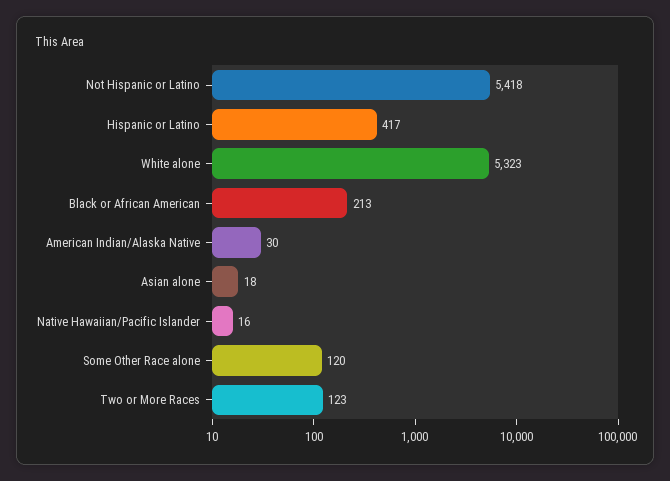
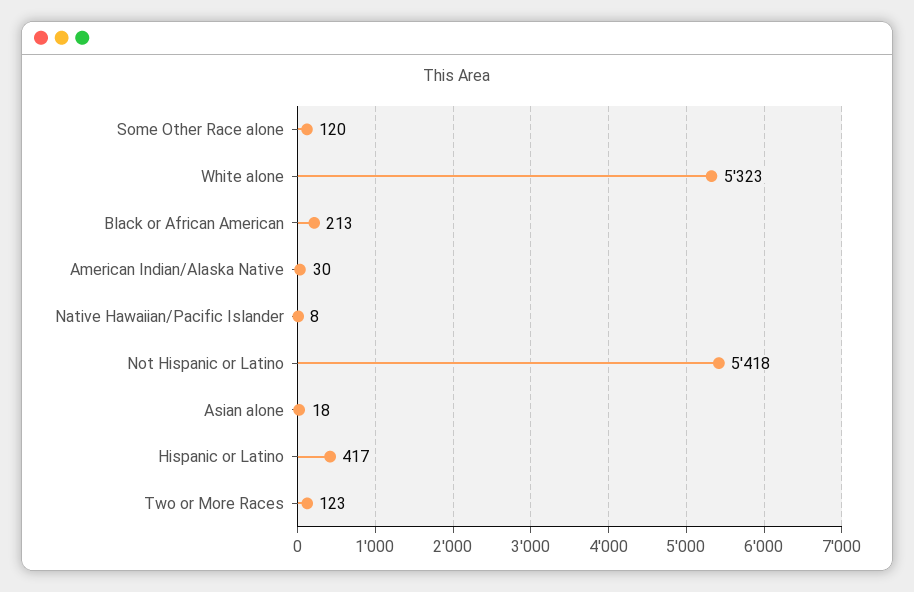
Native Hawaiian/Pacific Islander: 16 -> 8

